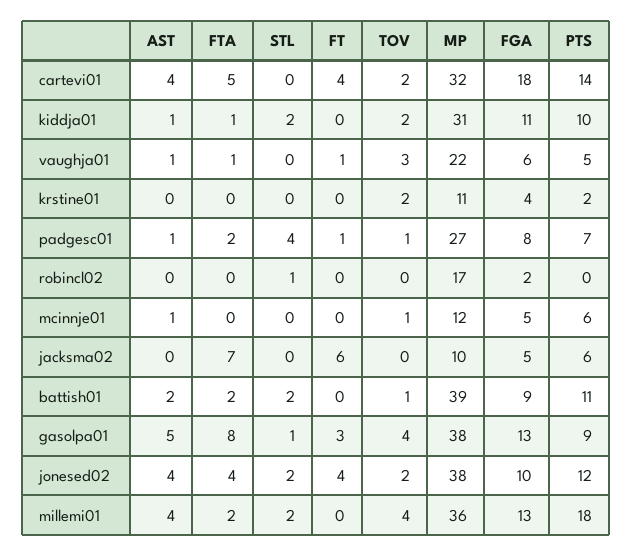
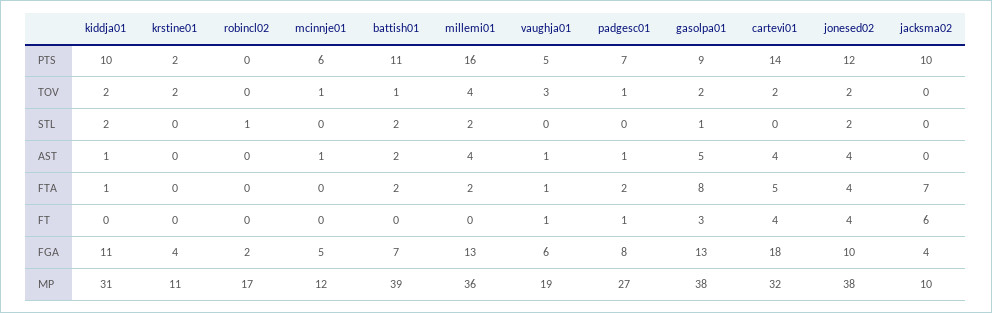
MP, vaughja01: 22 -> 19
STL, padgesc01: 4 -> 0
FGA, jacksma02: 5 -> 4
PTS, jacksma02: 6 -> 10
FGA, battish01: 9 -> 7
TOV, gasolpa01: 4 -> 2
PTS, millemi01: 18 -> 16

